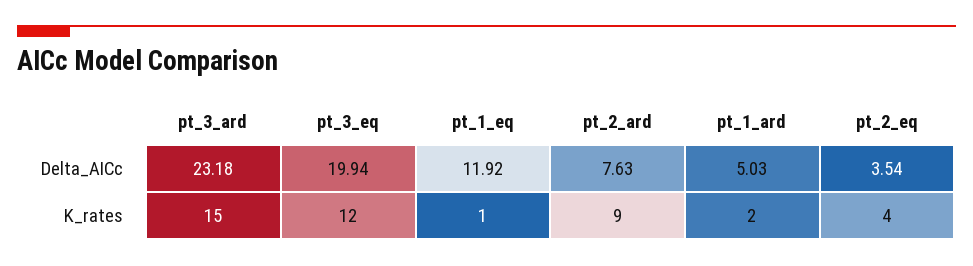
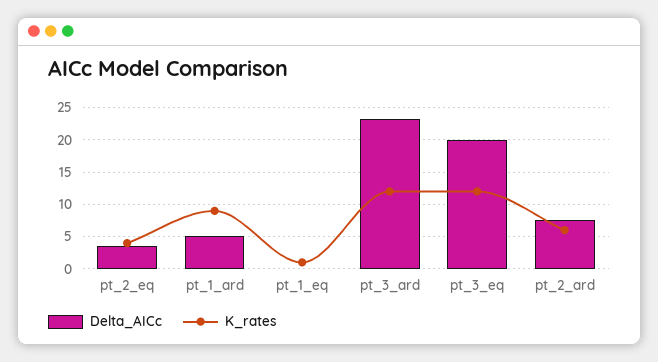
Delta_AICc, pt_1_eq: 11.92 -> 0
K_rates, pt_3_ard: 15 -> 12
K_rates, pt_2_ard: 9 -> 6
K_rates, pt_1_ard: 2 -> 9

